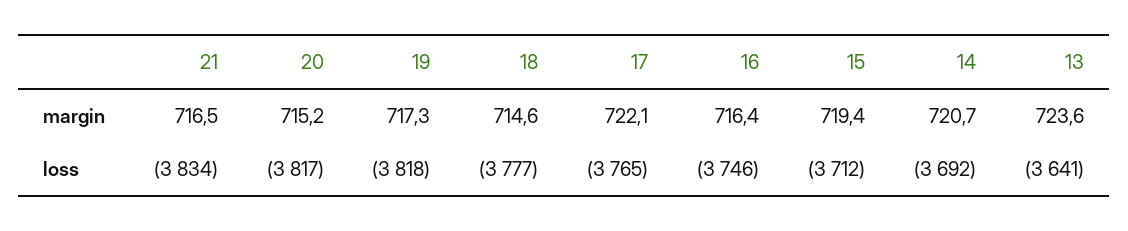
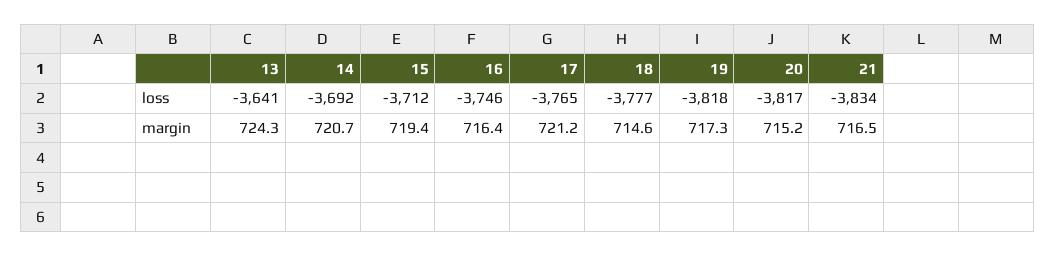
17, margin: 722.1 -> 721.2
13, margin: 723.6 -> 724.3

